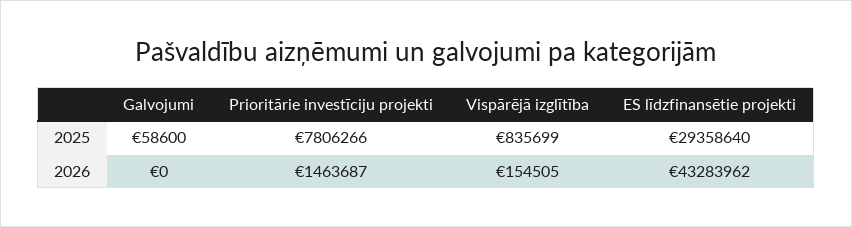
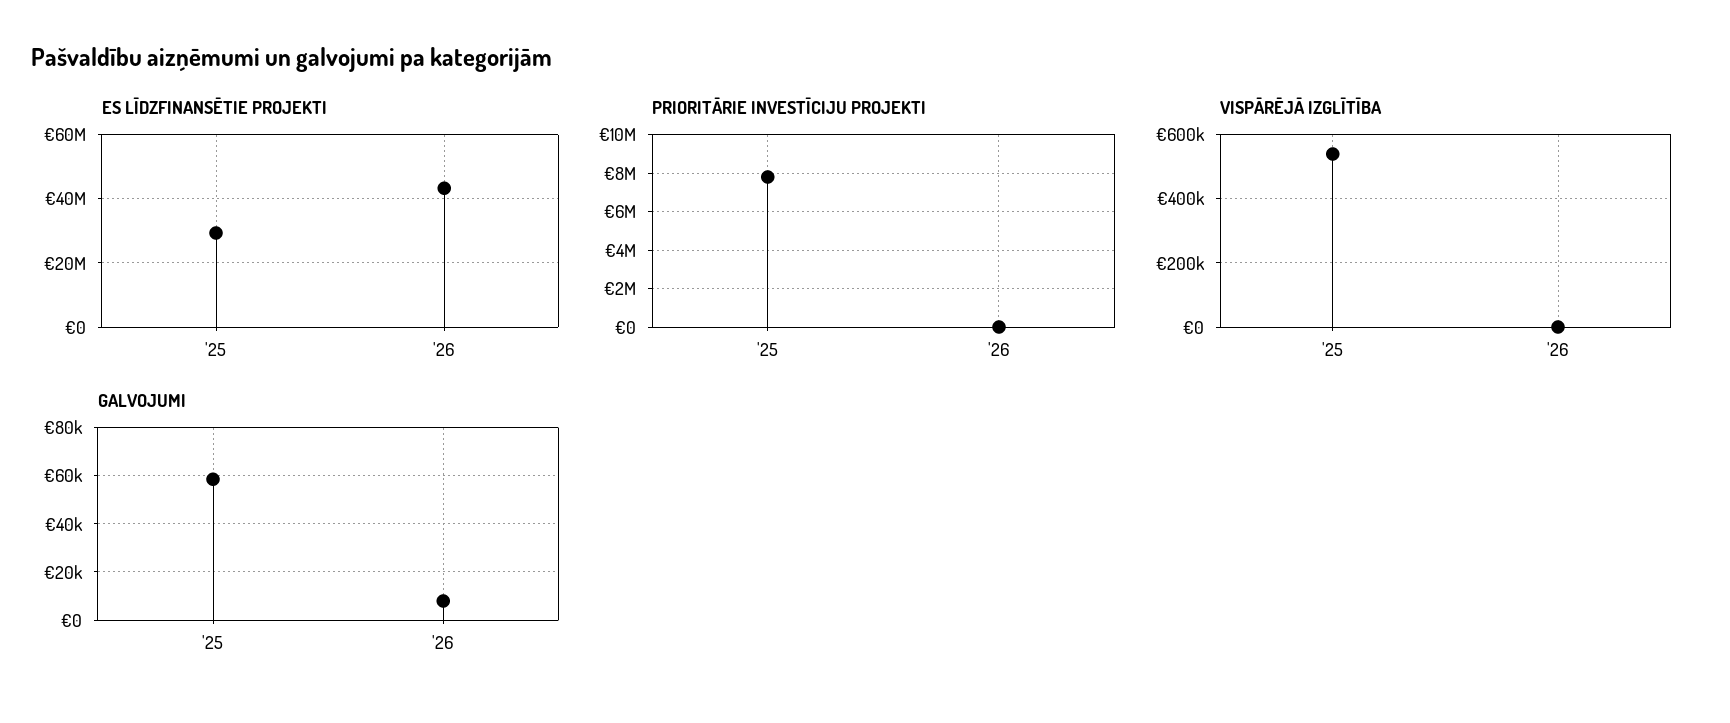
Vispārējā izglītība, 2025: 835699 -> 540000
Galvojumi, 2026: 0 -> 7500
Prioritārie investīciju projekti, 2026: 1463687 -> 0
Vispārējā izglītība, 2026: 154505 -> 0

